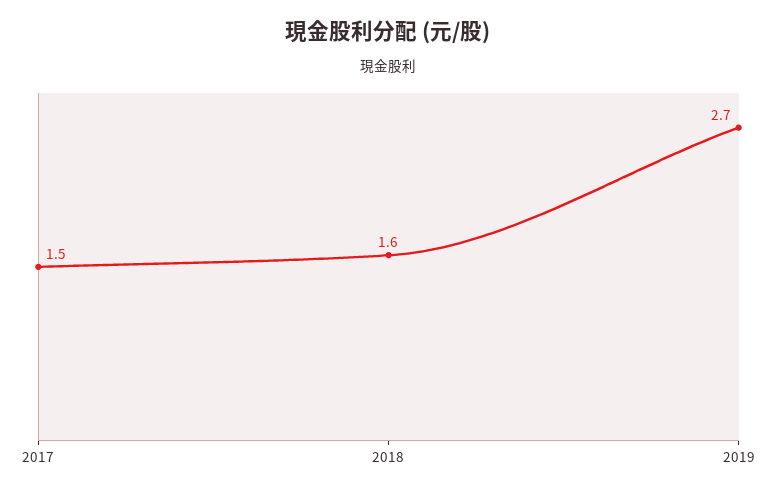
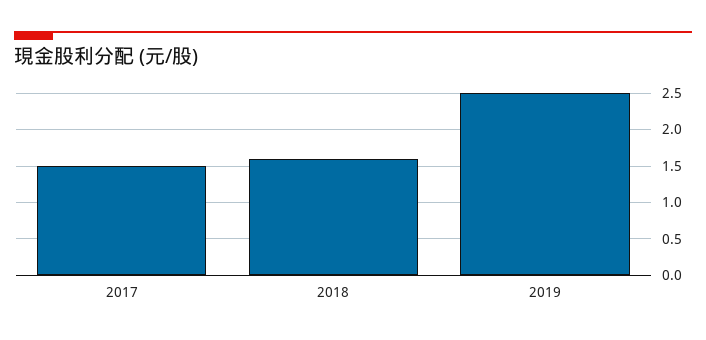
2019: 2.7 -> 2.5

